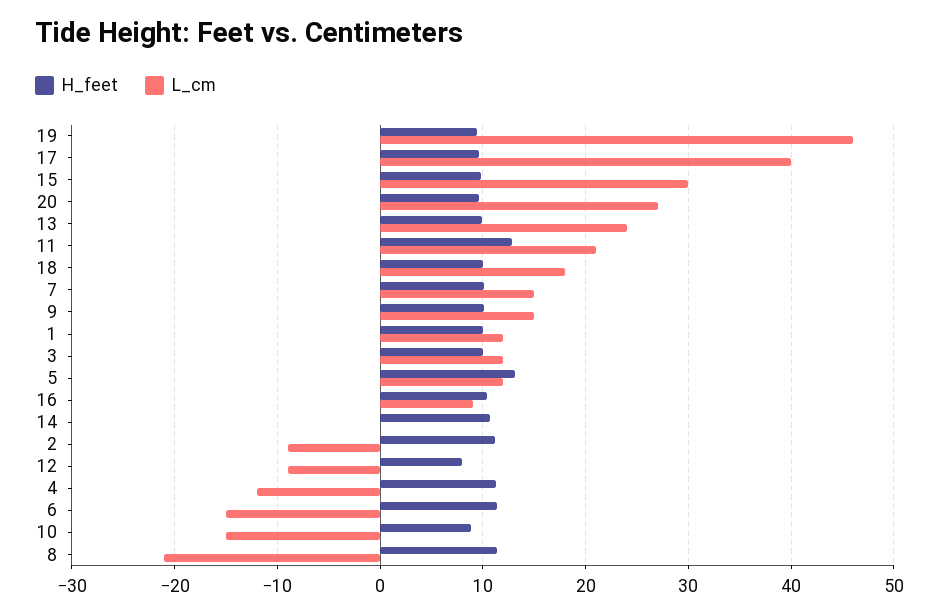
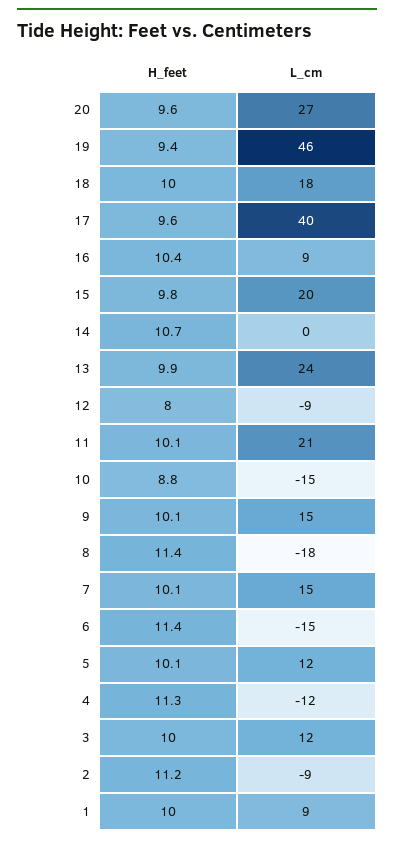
L_cm, 15: 30 -> 20
H_feet, 11: 13 -> 10.1
L_cm, 1: 12 -> 9
H_feet, 5: 13 -> 10.1
L_cm, 8: -21 -> -18

